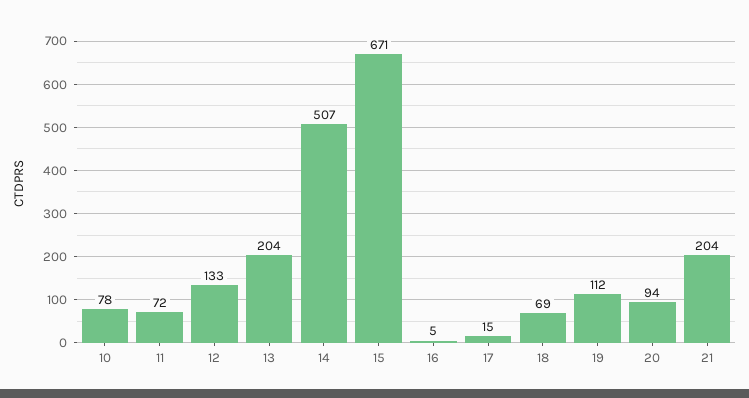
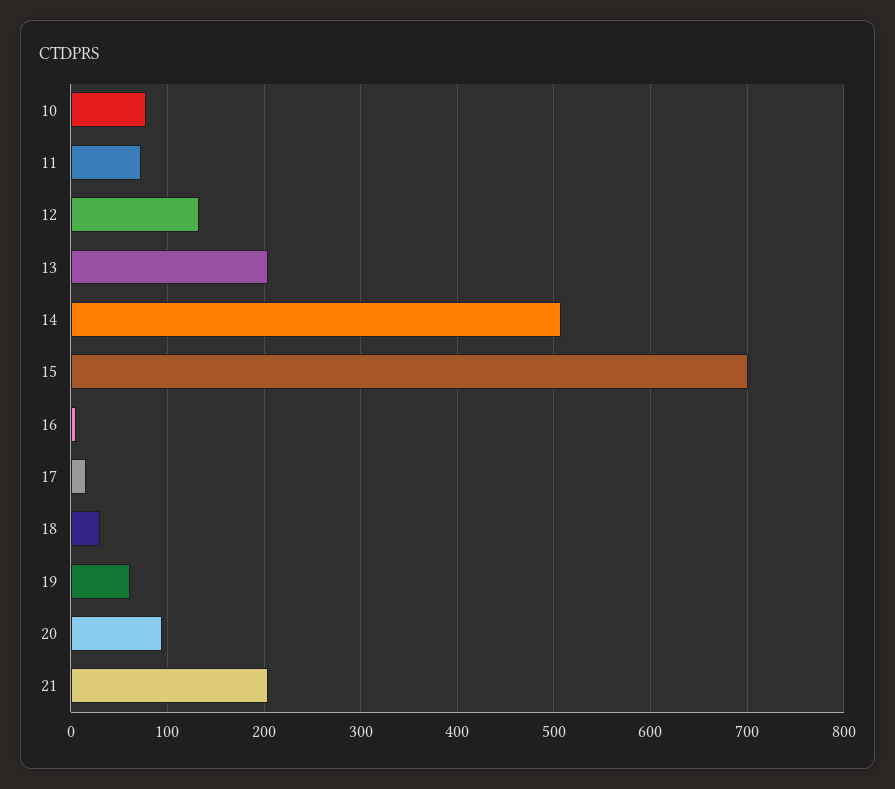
15: 671 -> 700
18: 69 -> 30
19: 112 -> 60

